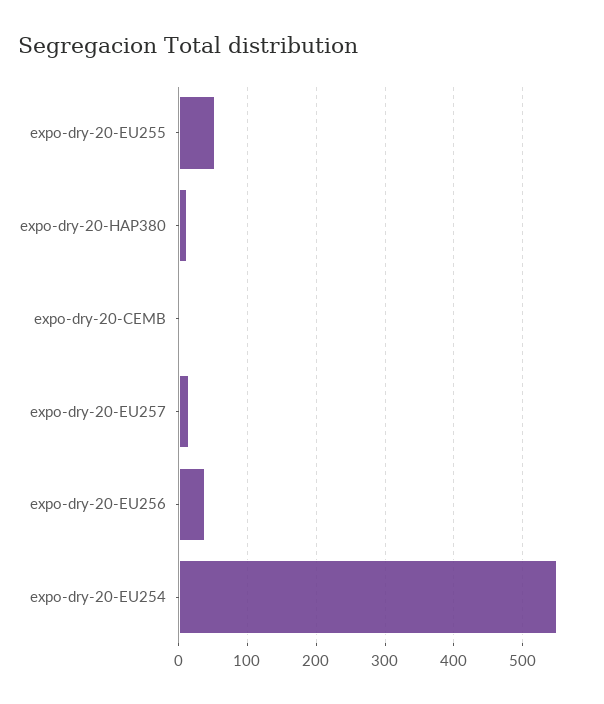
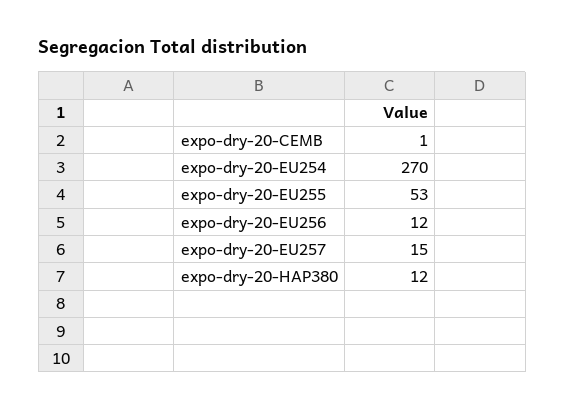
expo-dry-20-EU256: 40 -> 12
expo-dry-20-EU254: 550 -> 270

